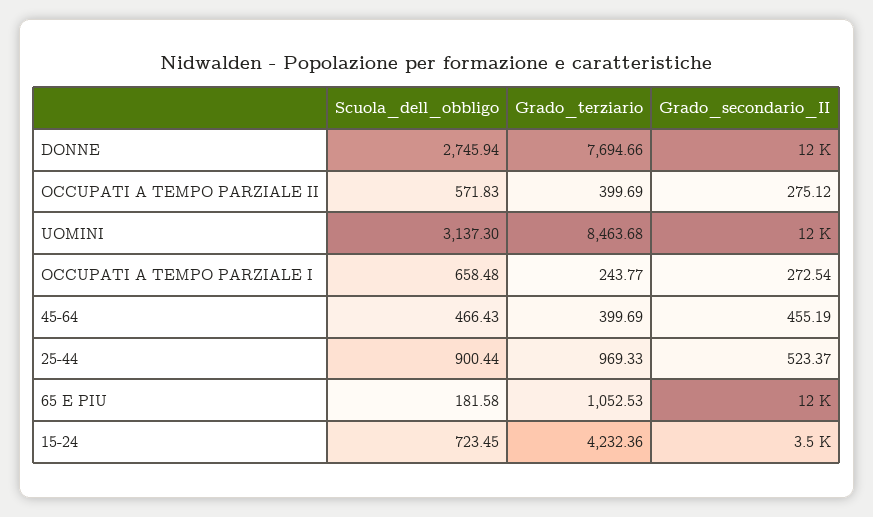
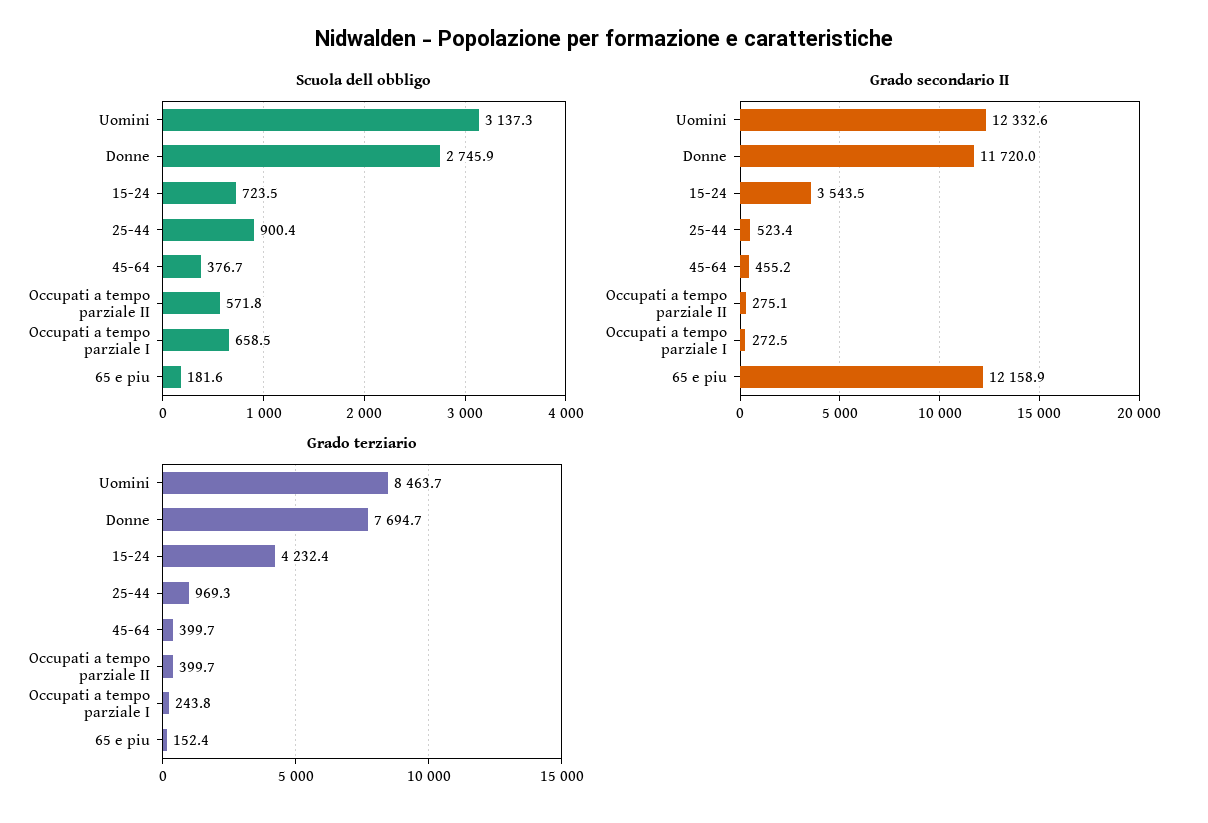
Scuola_dell_obbligo, 45-64: 466.43 -> 376.7
Grado_terziario, 65 E PIU: 1052.53 -> 152.4

